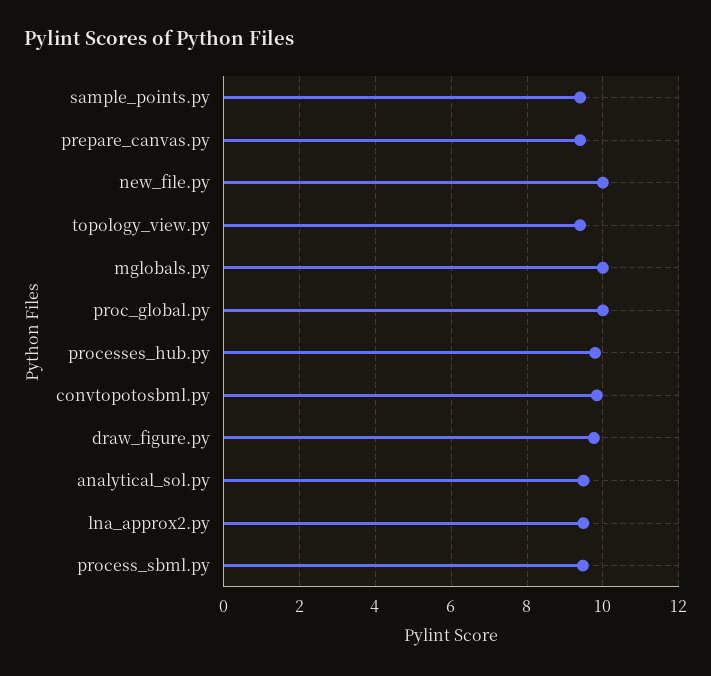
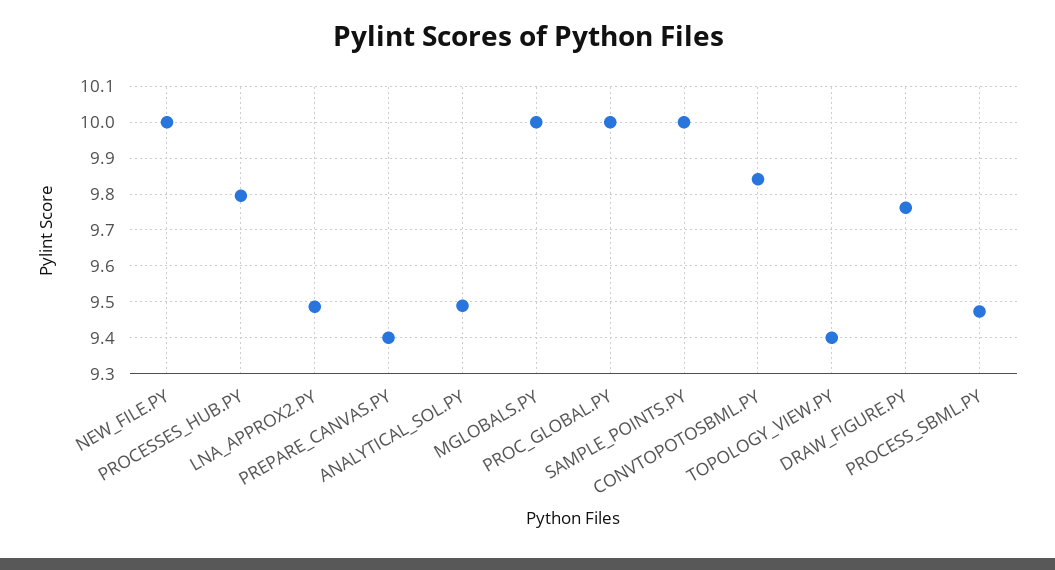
sample_points.py: 9.4 -> 10

